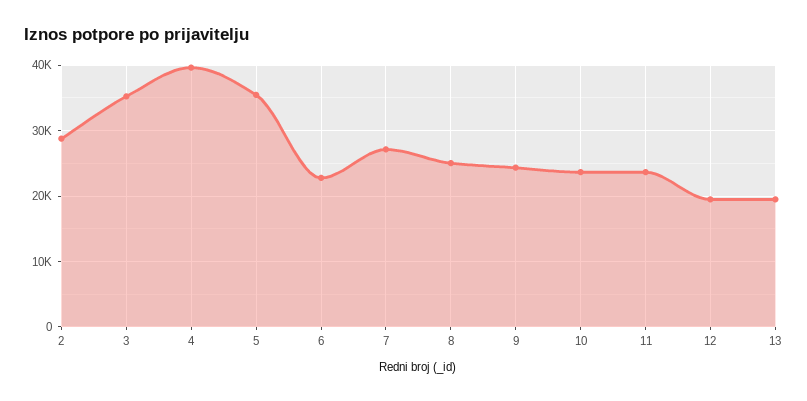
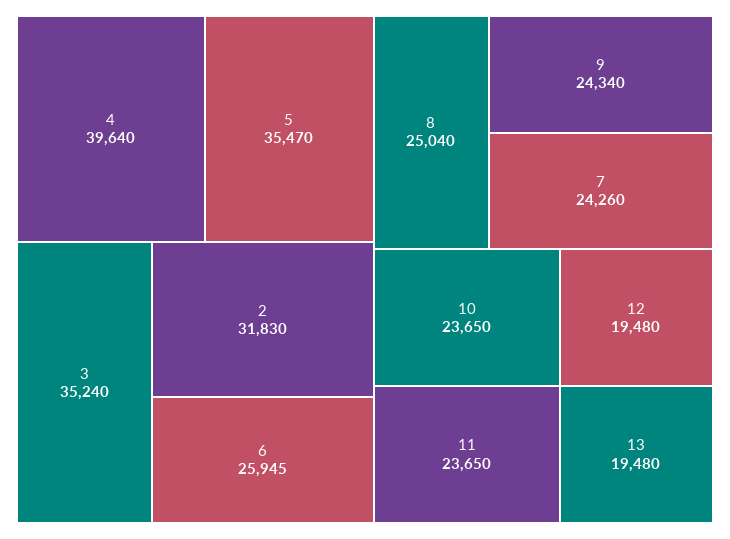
2: 29000 -> 31830
6: 23000 -> 25945
7: 27000 -> 24260

